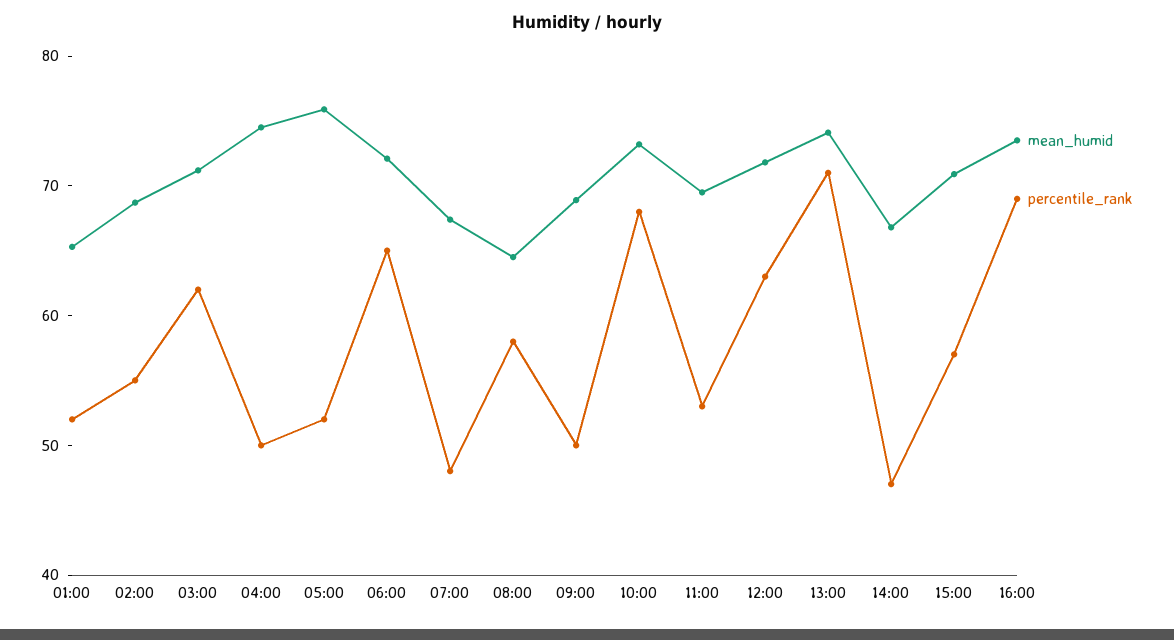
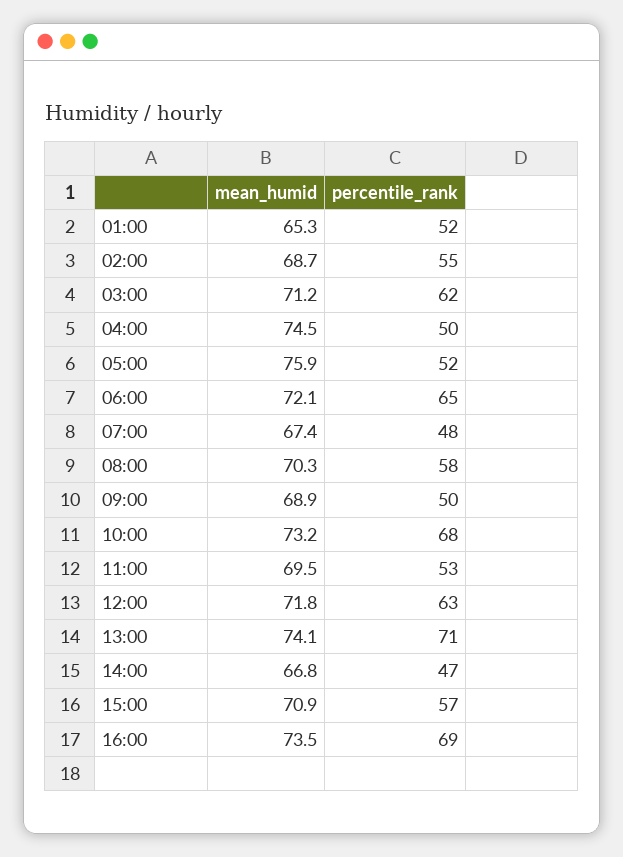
mean_humid, 08:00: 64 -> 70.3

